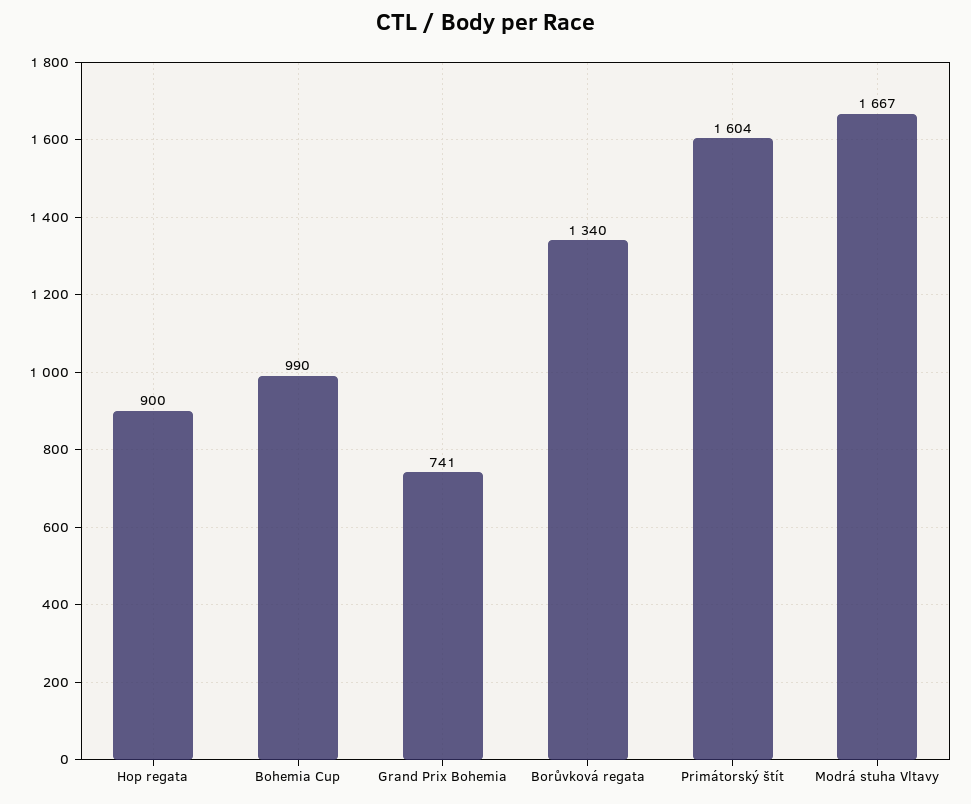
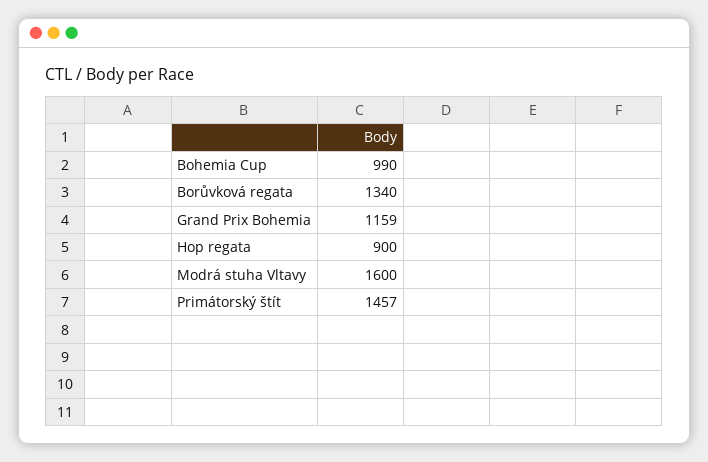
Grand Prix Bohemia: 741 -> 1159
Primátorský štít: 1604 -> 1457
Modrá stuha Vltavy: 1667 -> 1600

